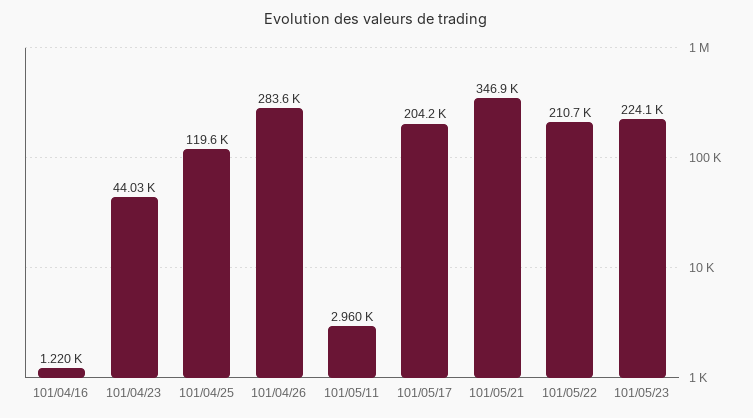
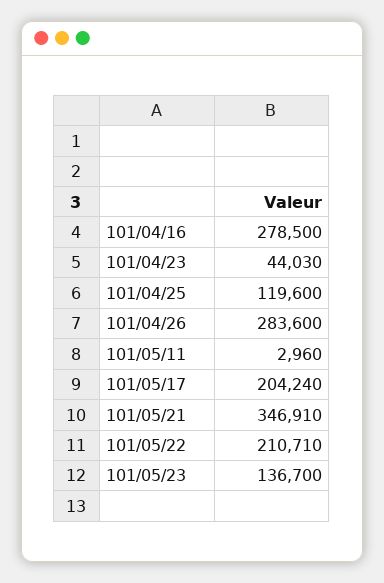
101/04/16: 1220 -> 278500
101/05/23: 224100 -> 136700

